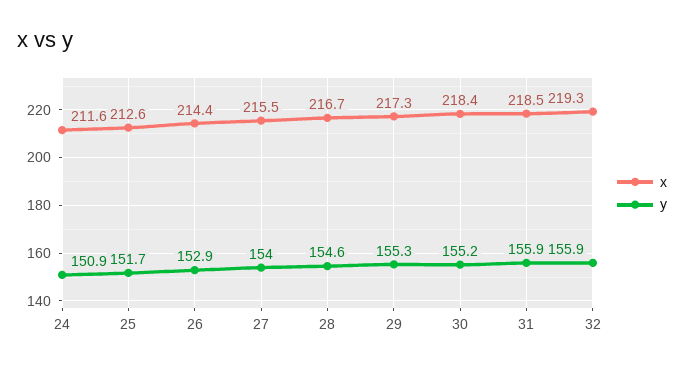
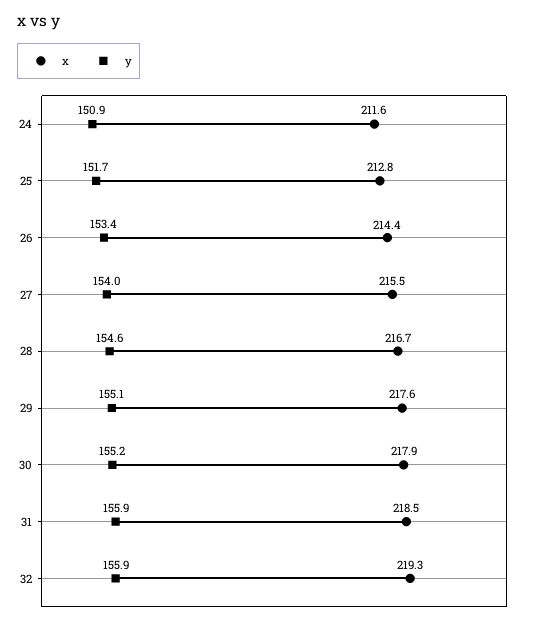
x, 25: 212.6 -> 212.8
y, 26: 152.9 -> 153.4
x, 29: 217.3 -> 217.6
y, 29: 155.3 -> 155.1
x, 30: 218.4 -> 217.9

